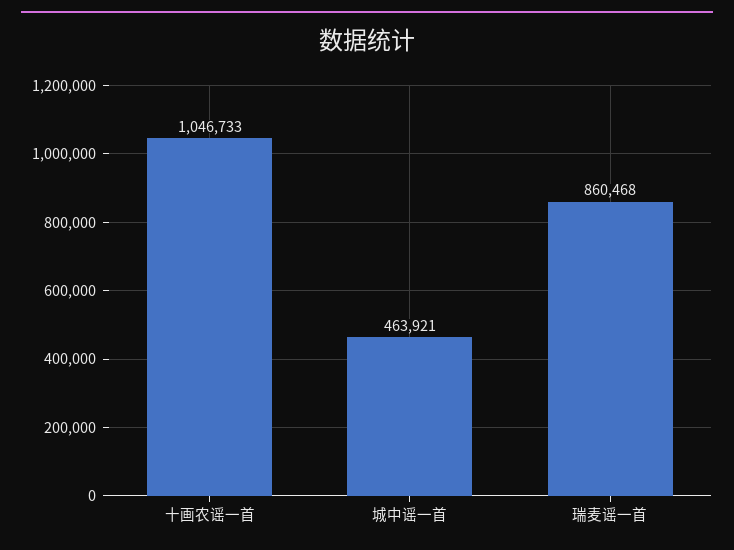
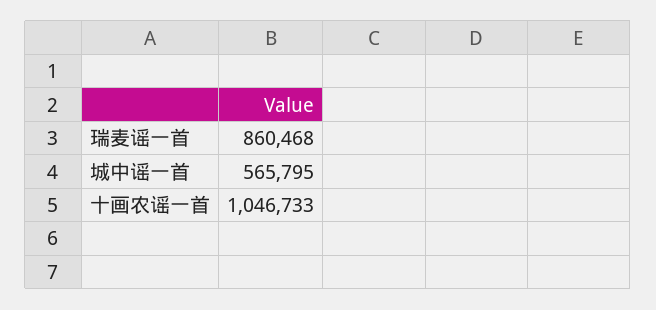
城中谣一首: 463921 -> 565795

